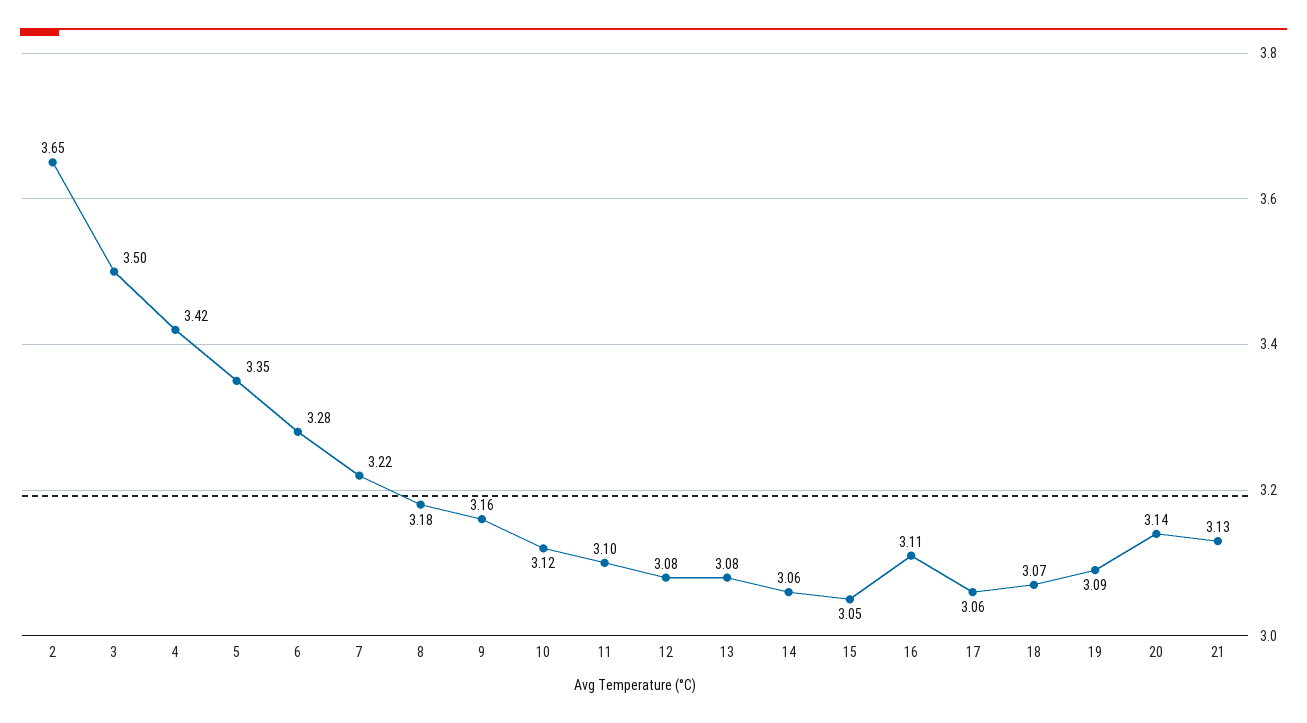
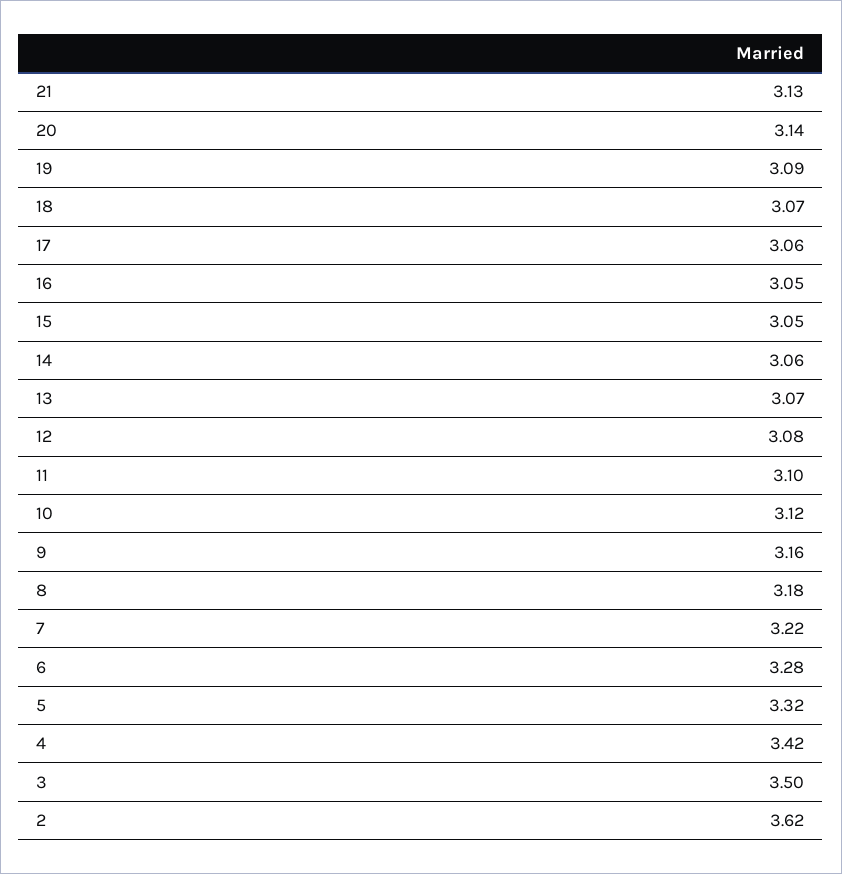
2: 3.65 -> 3.62
5: 3.35 -> 3.32
13: 3.08 -> 3.07
16: 3.11 -> 3.05

